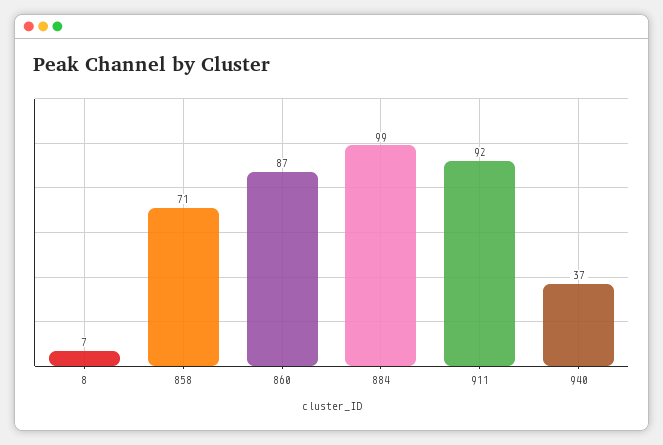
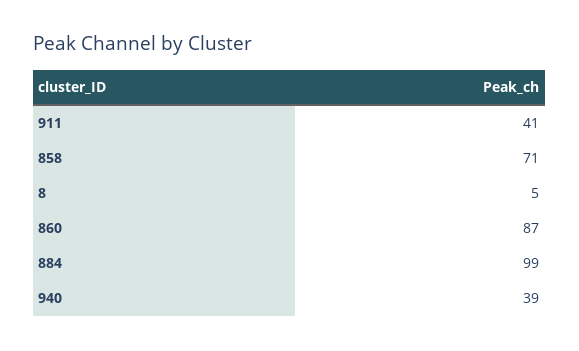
8: 7 -> 5
911: 92 -> 41
940: 37 -> 39

